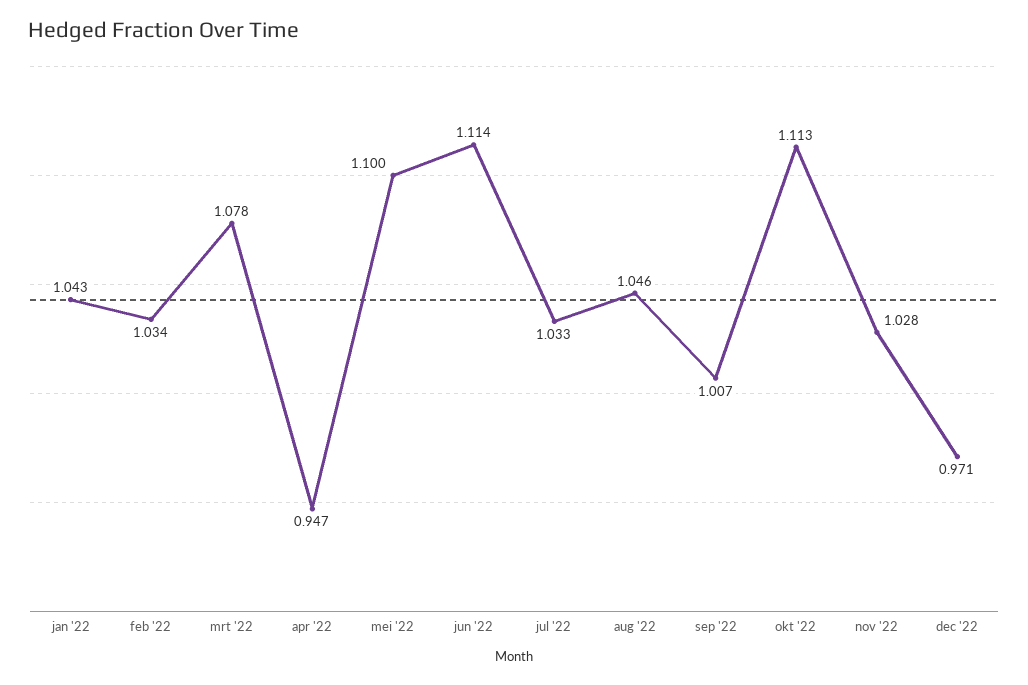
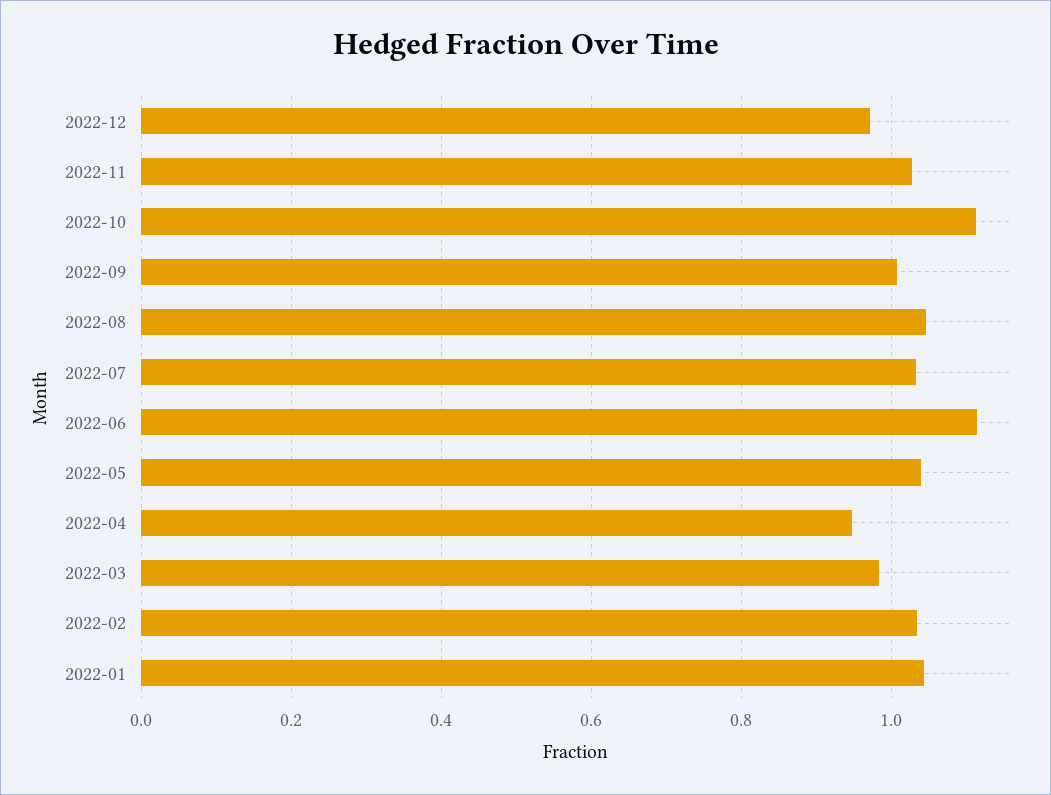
mrt '22: 1.078 -> 0.98
mei '22: 1.1 -> 1.04

